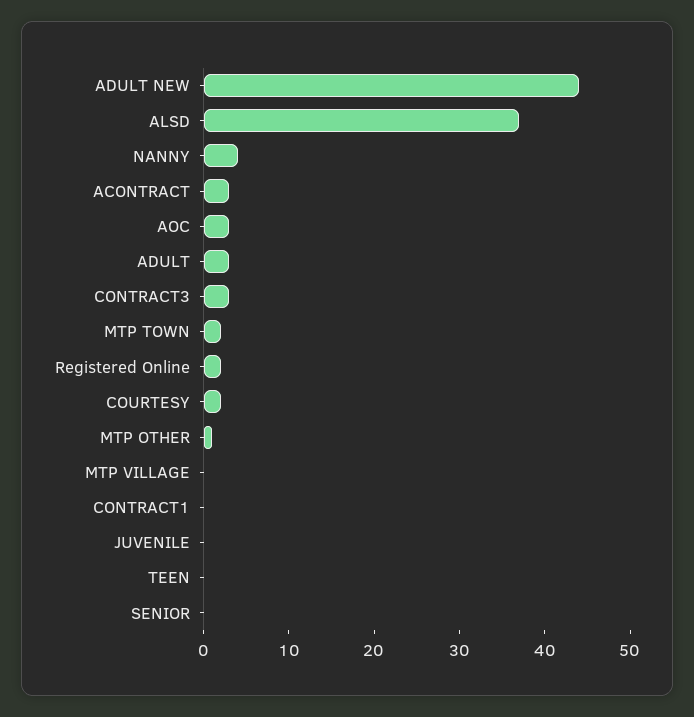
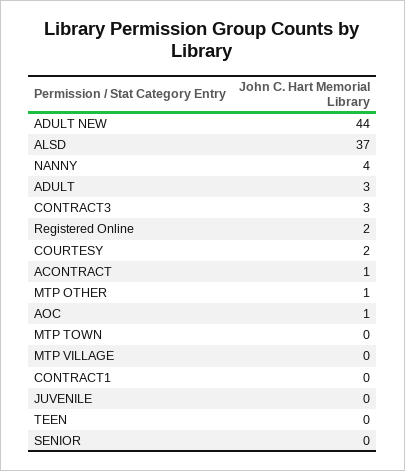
ACONTRACT: 3 -> 1
AOC: 3 -> 1
MTP TOWN: 2 -> 0

